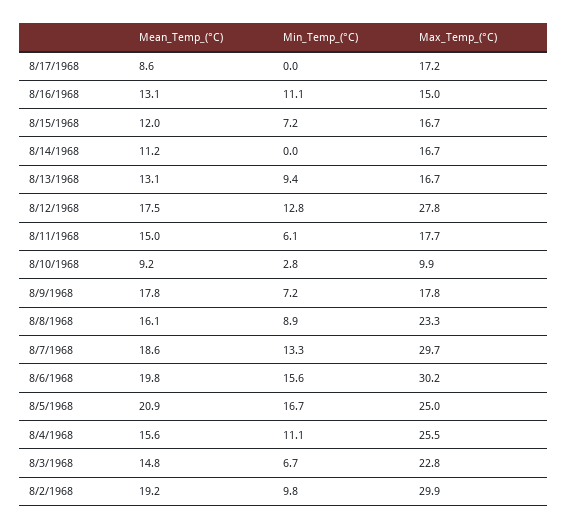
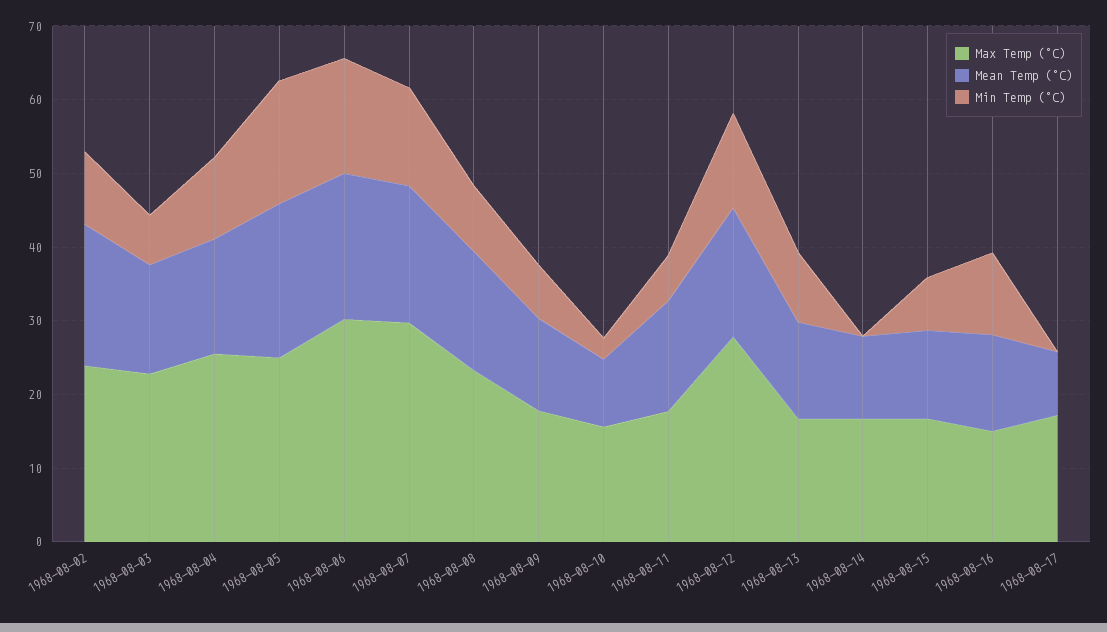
Max_Temp_(°C), 8/10/1968: 9.9 -> 16
Mean_Temp_(°C), 8/9/1968: 17.8 -> 12
Max_Temp_(°C), 8/2/1968: 29.9 -> 24

